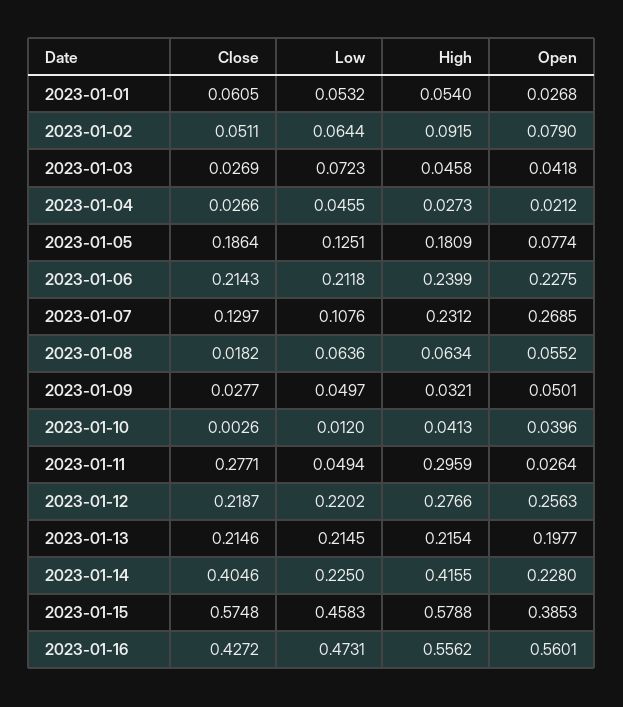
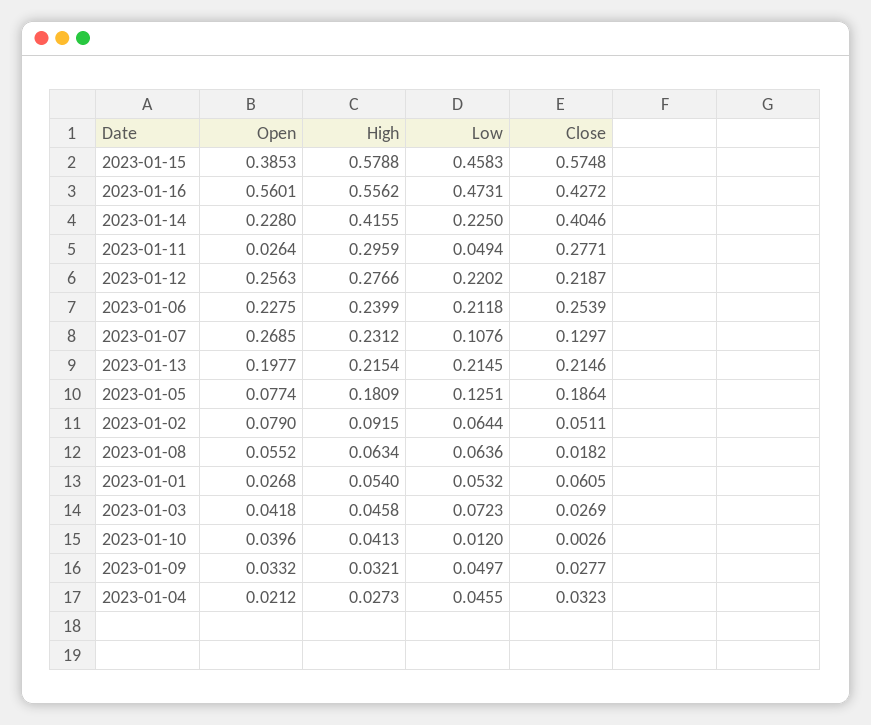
Close, 2023-01-04: 0.0266 -> 0.0323
Close, 2023-01-06: 0.2143 -> 0.2539
Open, 2023-01-09: 0.0501 -> 0.0332

